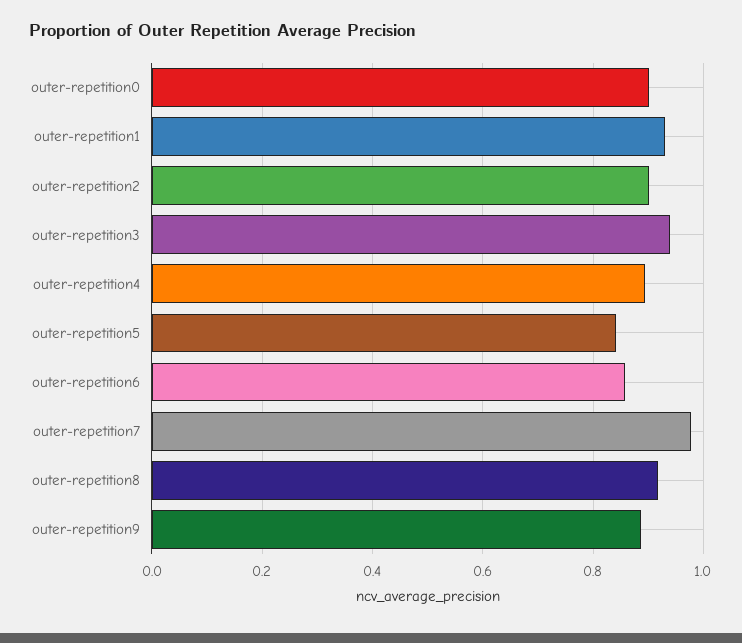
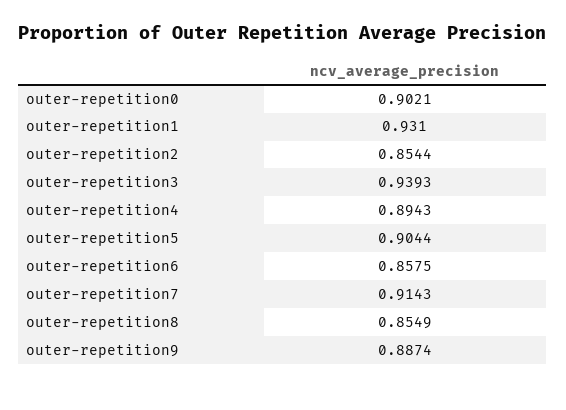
outer-repetition2: 0.9 -> 0.8544
outer-repetition5: 0.84 -> 0.9044
outer-repetition7: 0.98 -> 0.9143
outer-repetition8: 0.92 -> 0.8549

